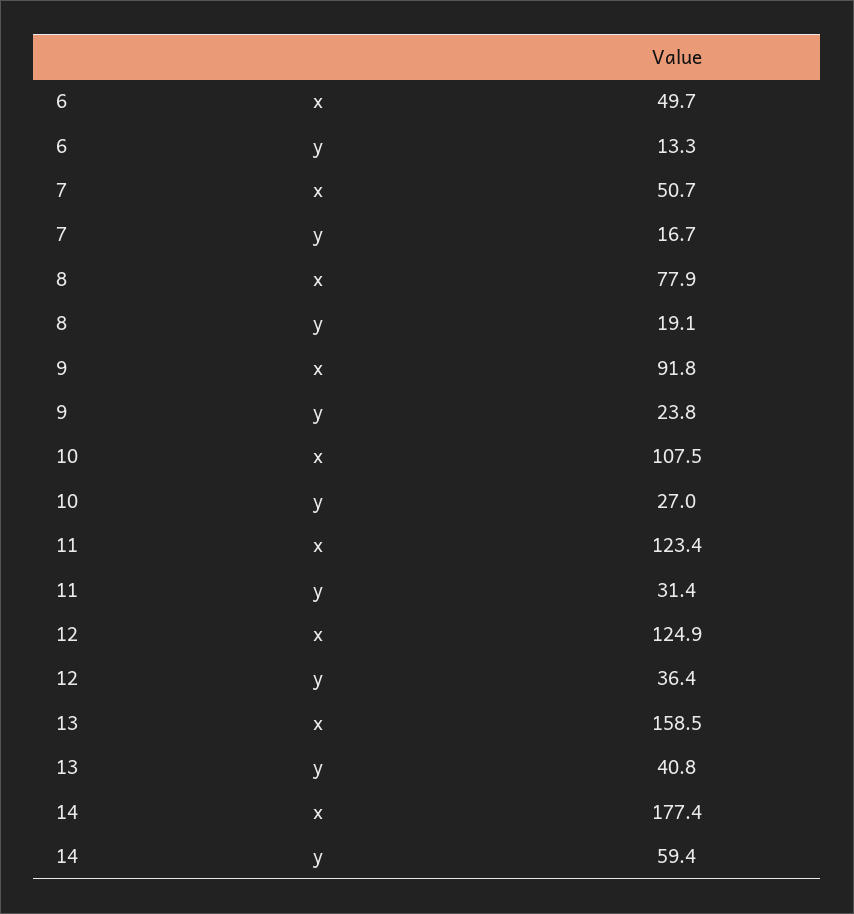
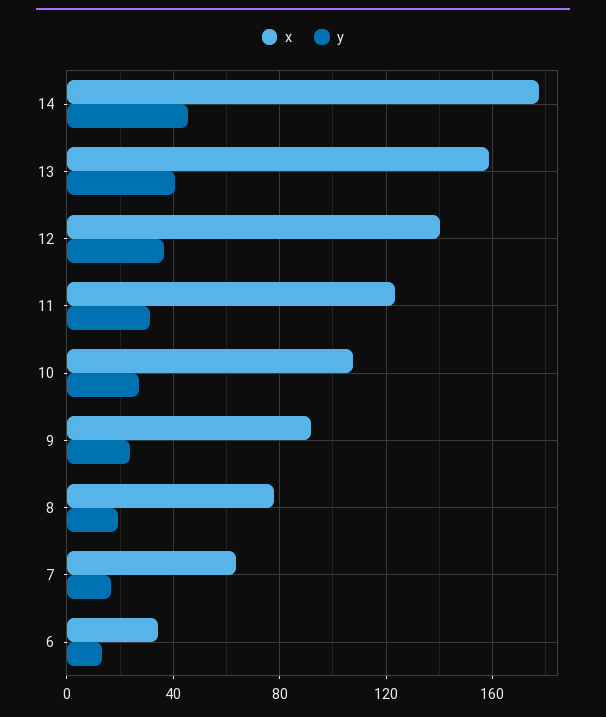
x, 6: 49.7 -> 35
x, 7: 50.7 -> 65
x, 12: 124.9 -> 140
y, 14: 59.4 -> 45

